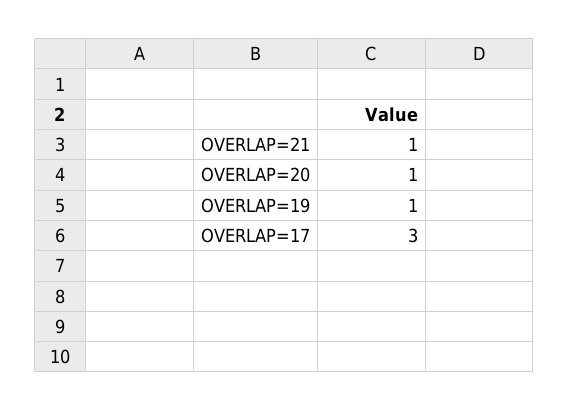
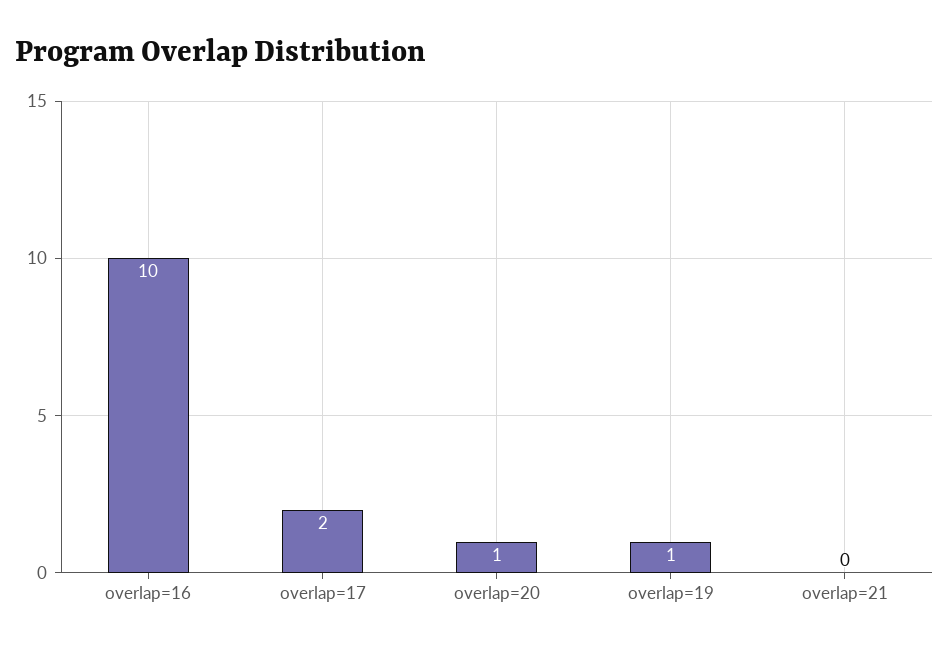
OVERLAP=21: 1 -> 0
OVERLAP=17: 3 -> 2
overlap=16: none -> 10

